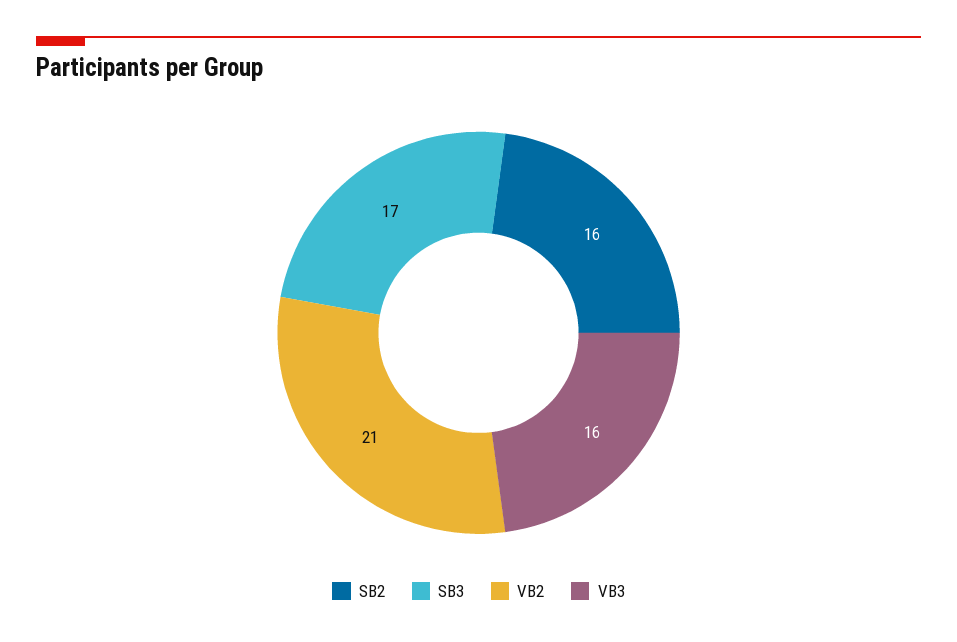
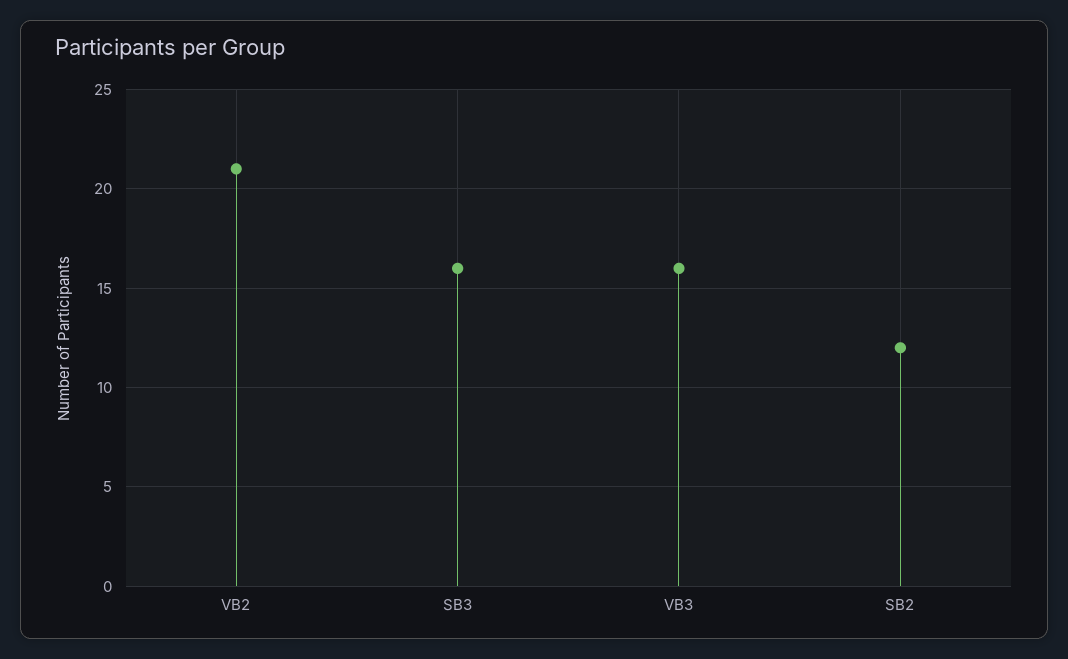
SB2: 16 -> 12
SB3: 17 -> 16

